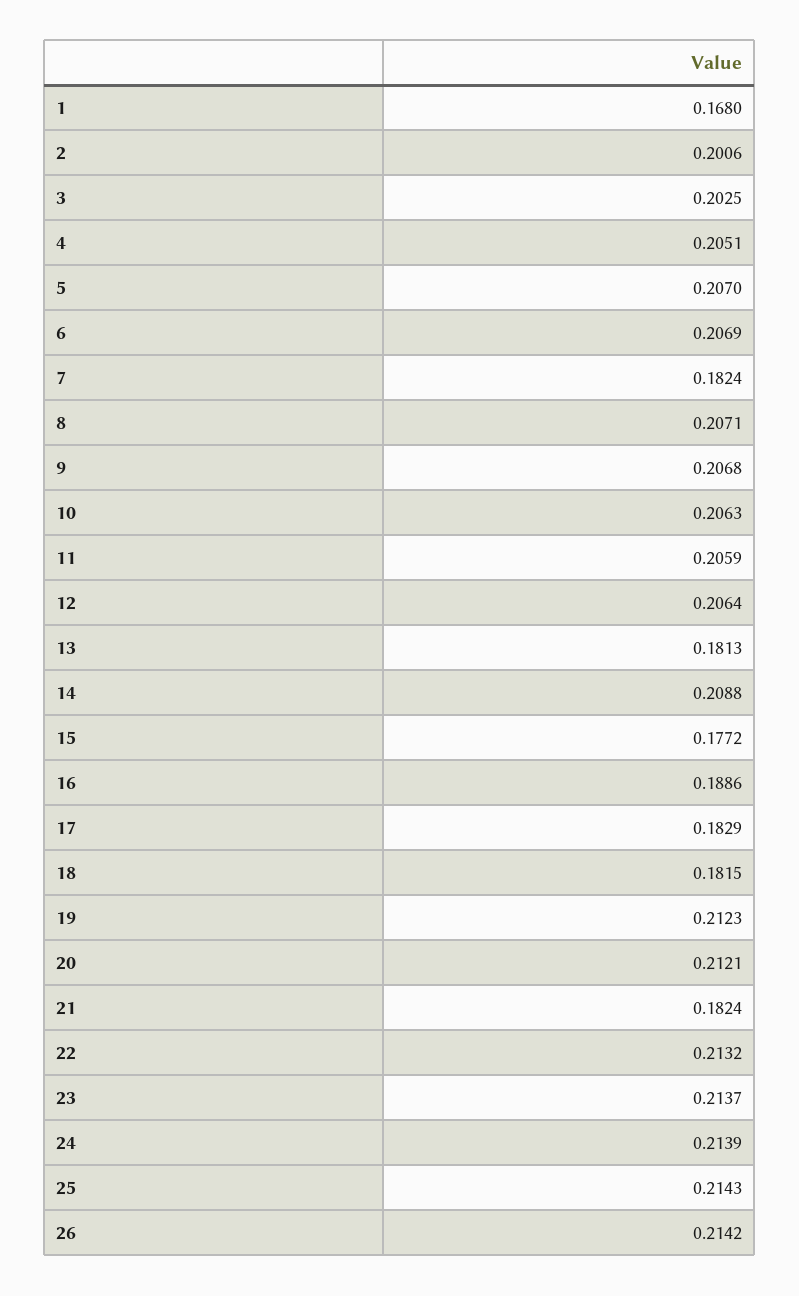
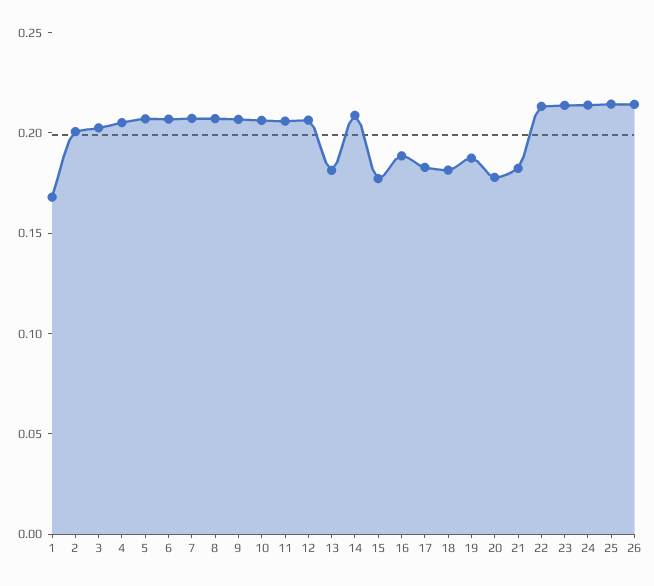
7: 0.1824 -> 0.21
19: 0.2123 -> 0.19
20: 0.2121 -> 0.18

